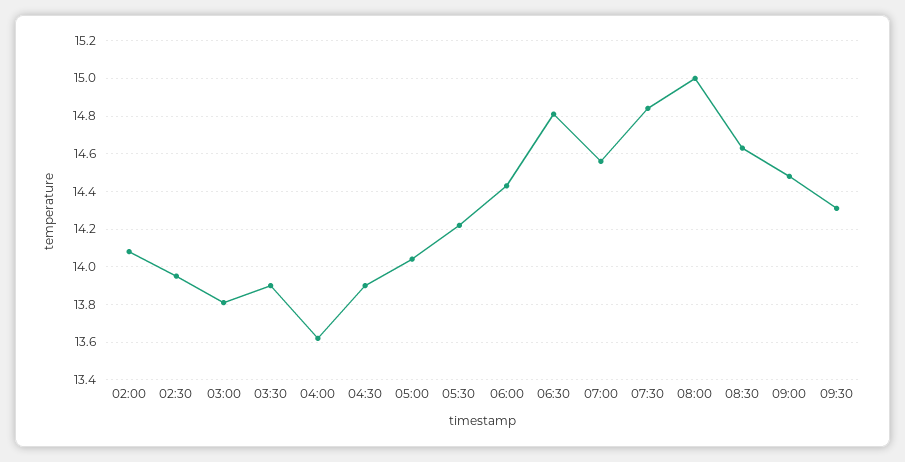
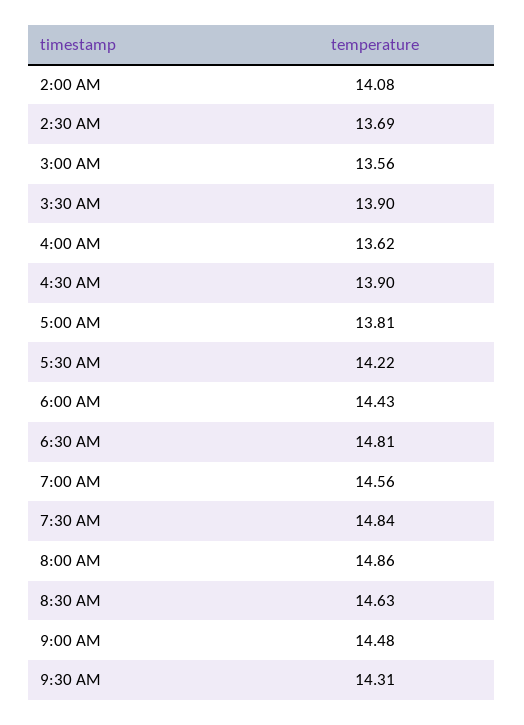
02:30: 13.95 -> 13.69
03:00: 13.8 -> 13.56
05:00: 14.05 -> 13.81
08:00: 15 -> 14.86

